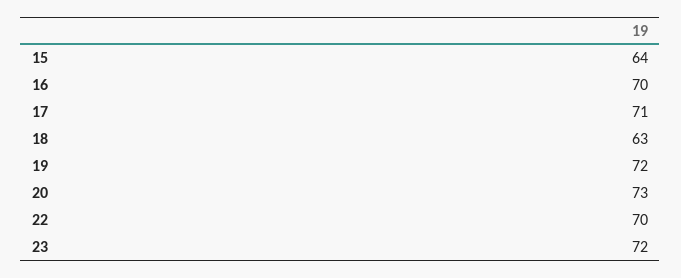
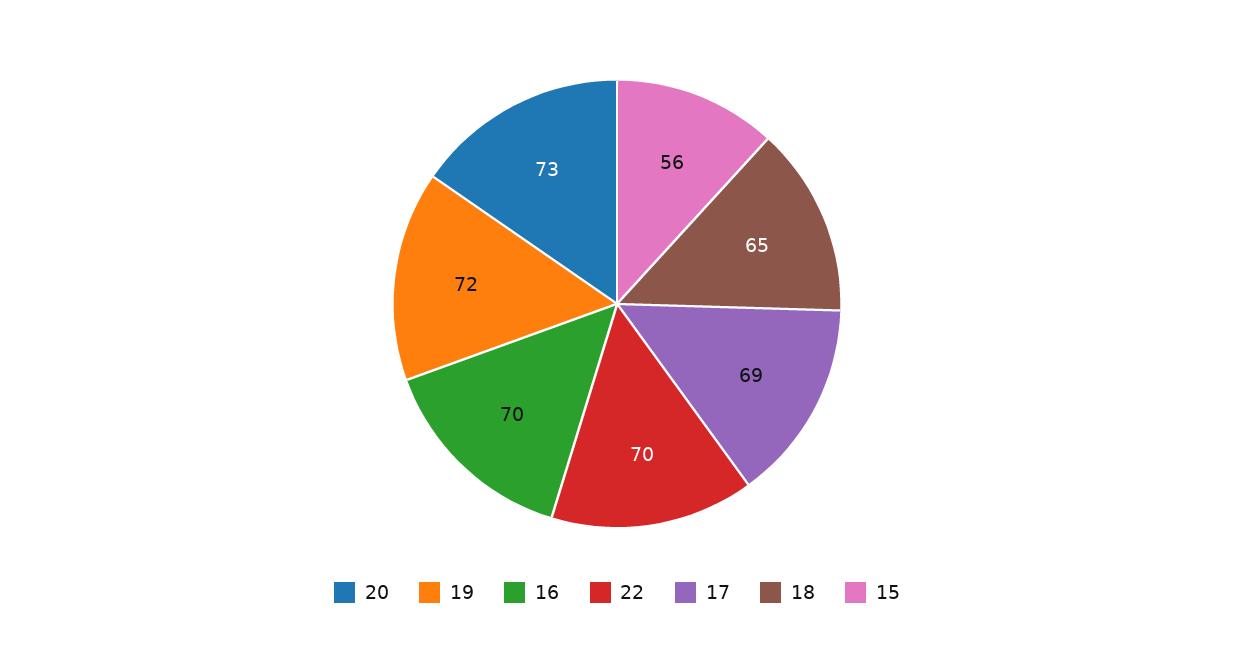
15: 64 -> 56
17: 71 -> 69
18: 63 -> 65
23: 72 -> none

